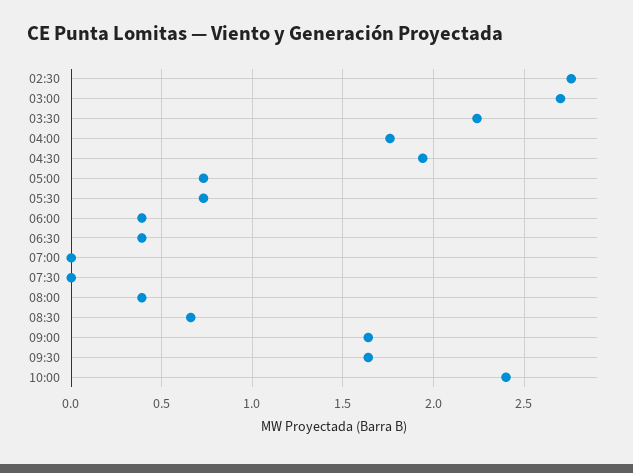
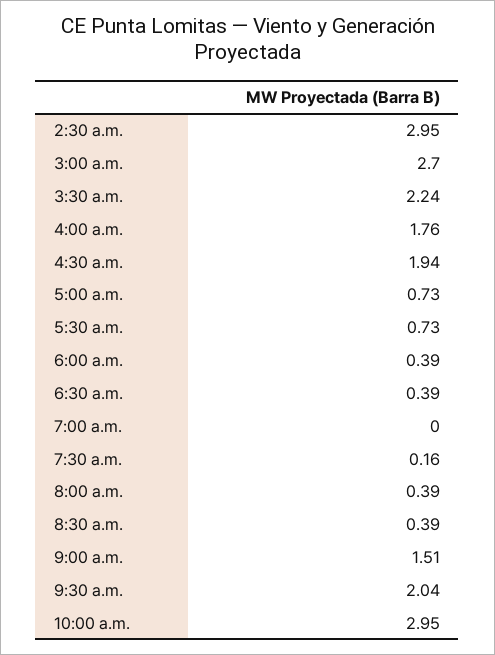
02:30: 2.75 -> 2.95
07:30: 0 -> 0.16
08:30: 0.65 -> 0.39
09:00: 1.65 -> 1.51
09:30: 1.65 -> 2.04
10:00: 2.4 -> 2.95

